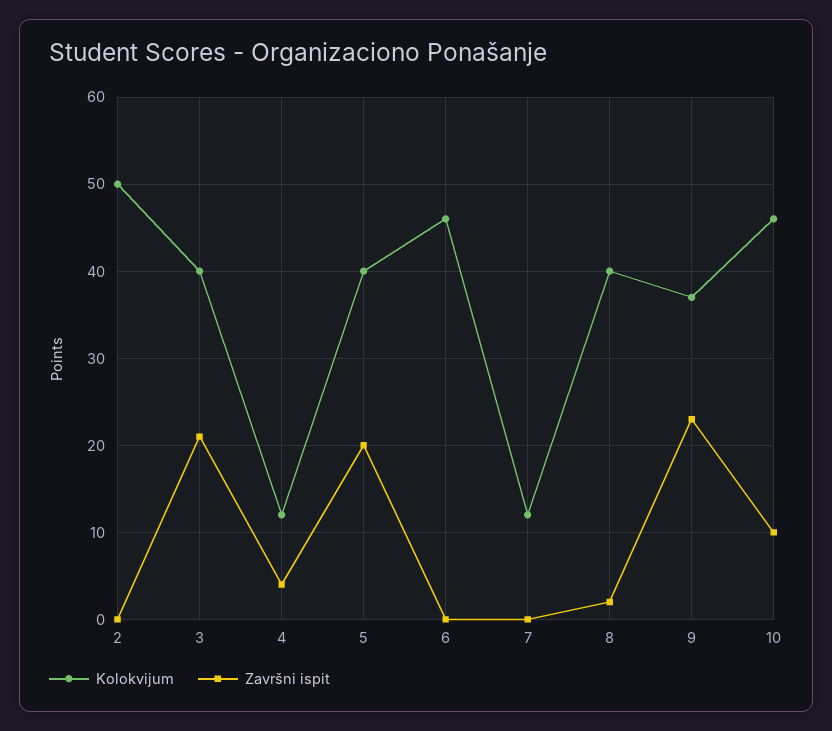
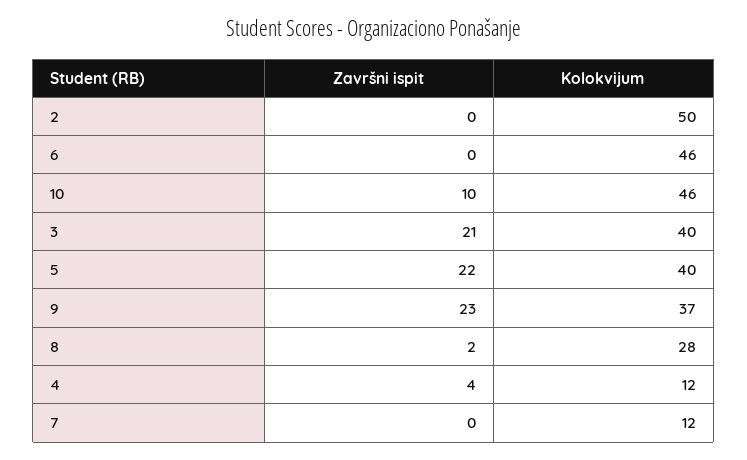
Završni ispit, 5: 20 -> 22
Kolokvijum, 8: 40 -> 28

